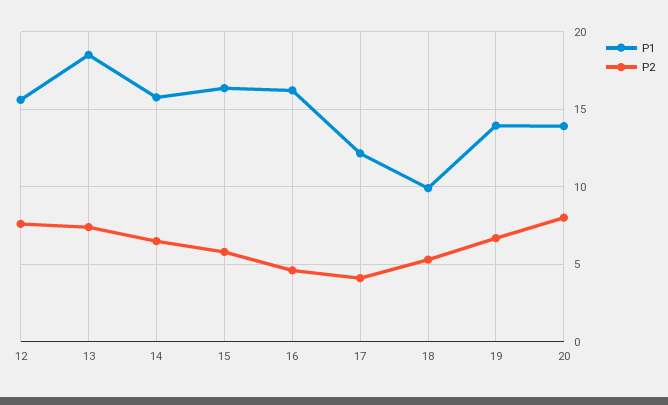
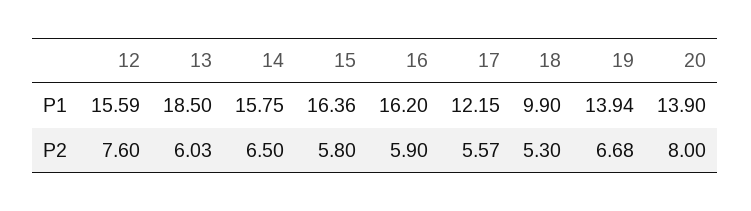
P2, 13: 7.5 -> 6.03
P2, 16: 4.5 -> 5.9
P2, 17: 4 -> 5.57

